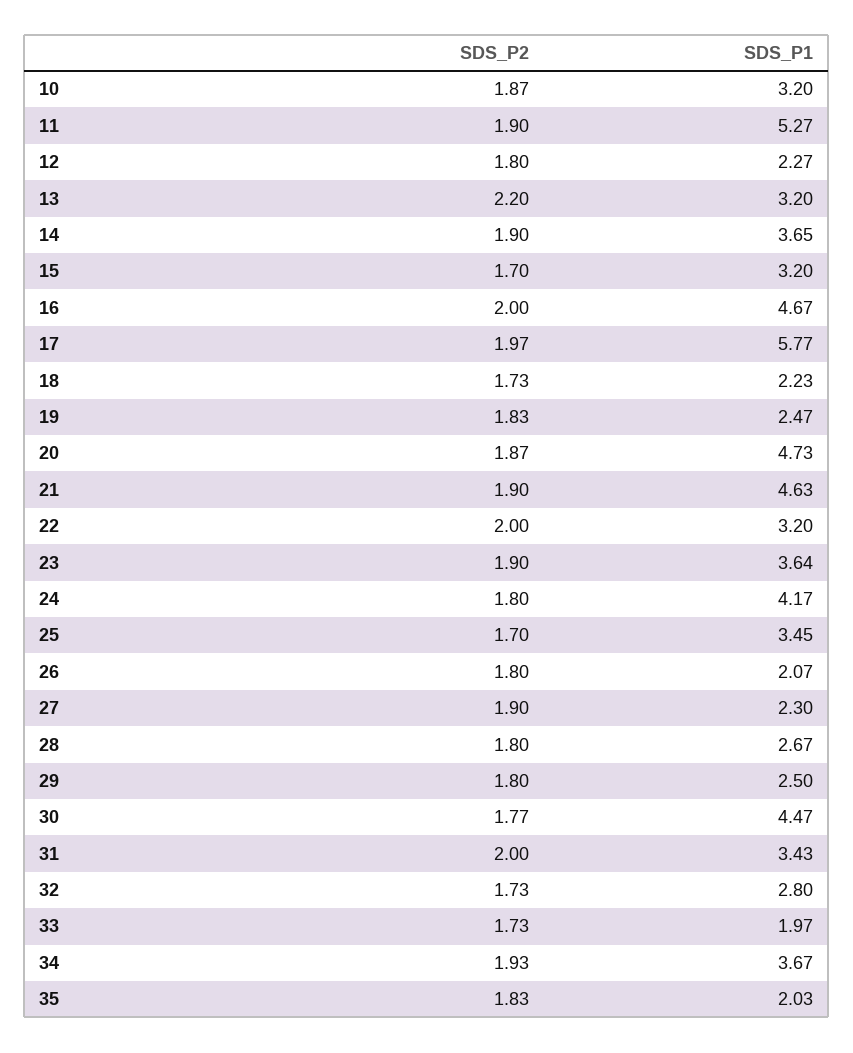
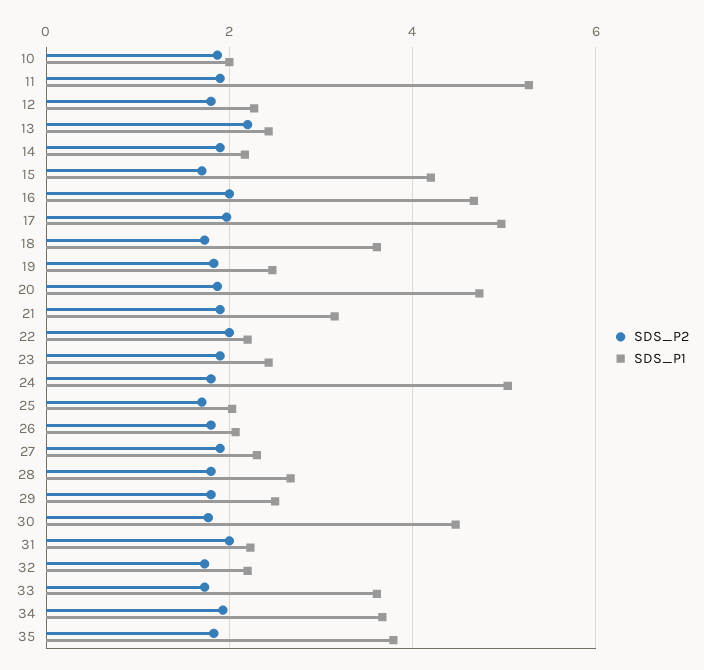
SDS_P1, 10: 3.2 -> 2
SDS_P1, 13: 3.2 -> 2.4
SDS_P1, 14: 3.65 -> 2.2
SDS_P1, 15: 3.2 -> 4.2
SDS_P1, 17: 5.77 -> 5
SDS_P1, 18: 2.23 -> 3.6
SDS_P1, 21: 4.63 -> 3.2
SDS_P1, 22: 3.2 -> 2.2
SDS_P1, 23: 3.64 -> 2.4
SDS_P1, 24: 4.17 -> 5
SDS_P1, 25: 3.45 -> 2
SDS_P1, 31: 3.43 -> 2.2
SDS_P1, 32: 2.8 -> 2.2
SDS_P1, 33: 1.97 -> 3.6
SDS_P1, 35: 2.03 -> 3.8

